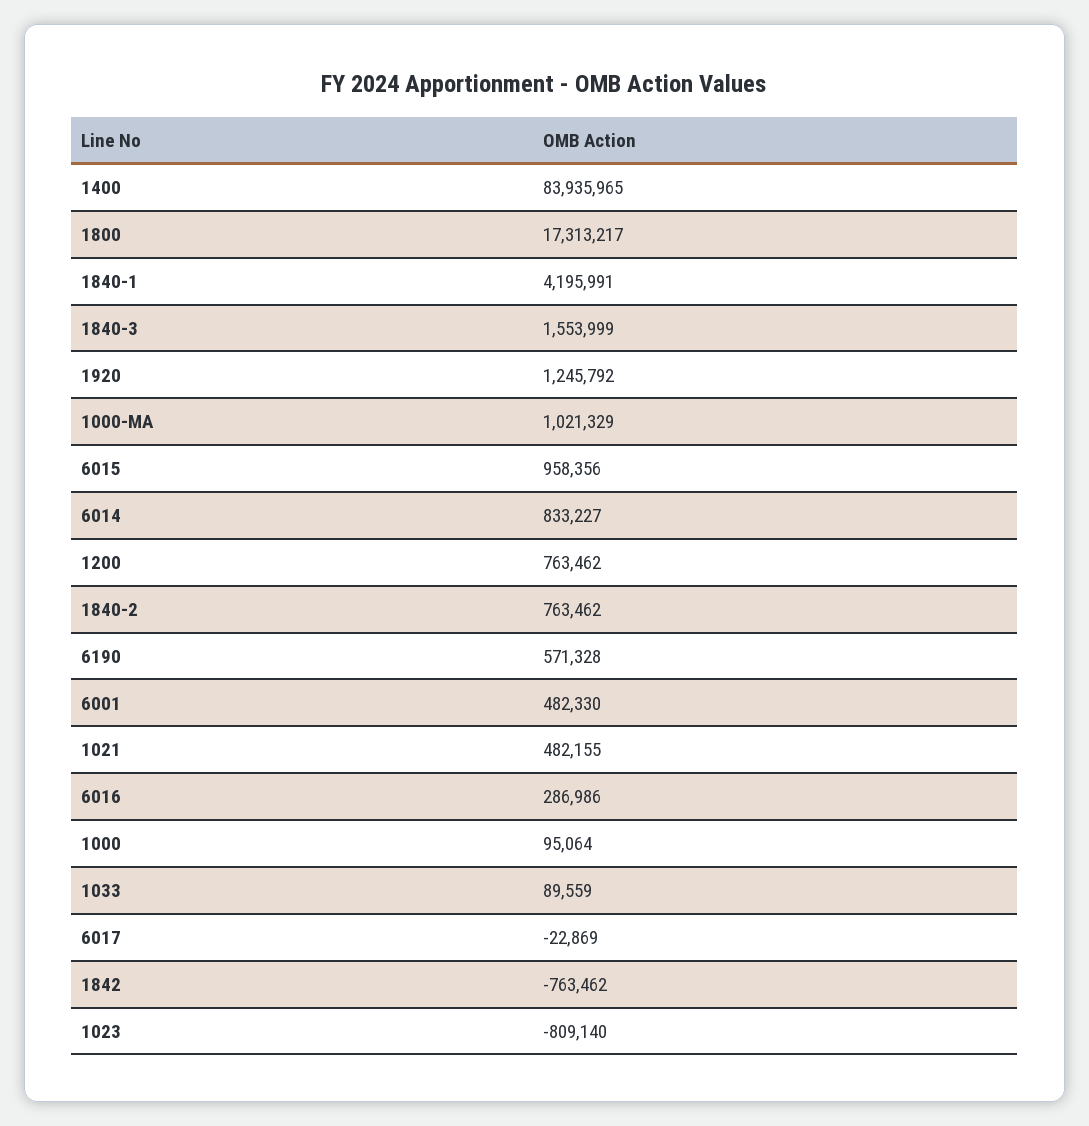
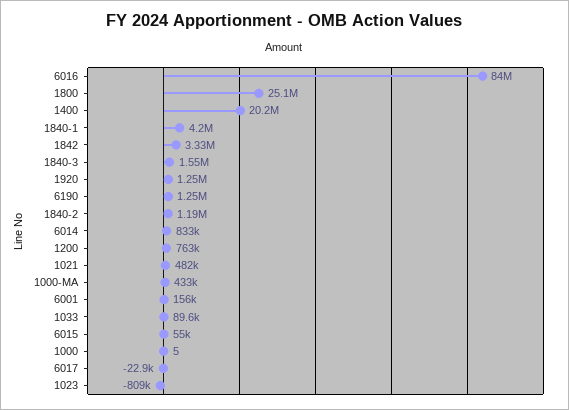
1400: 83935965 -> 20200000
1800: 17313217 -> 25100000
1000-MA: 1021329 -> 433000
6015: 958356 -> 55000
1840-2: 763462 -> 1190000
6190: 571328 -> 1250000
6001: 482330 -> 156000
6016: 286986 -> 84000000
1000: 95064 -> 5
1842: -763462 -> 3330000

